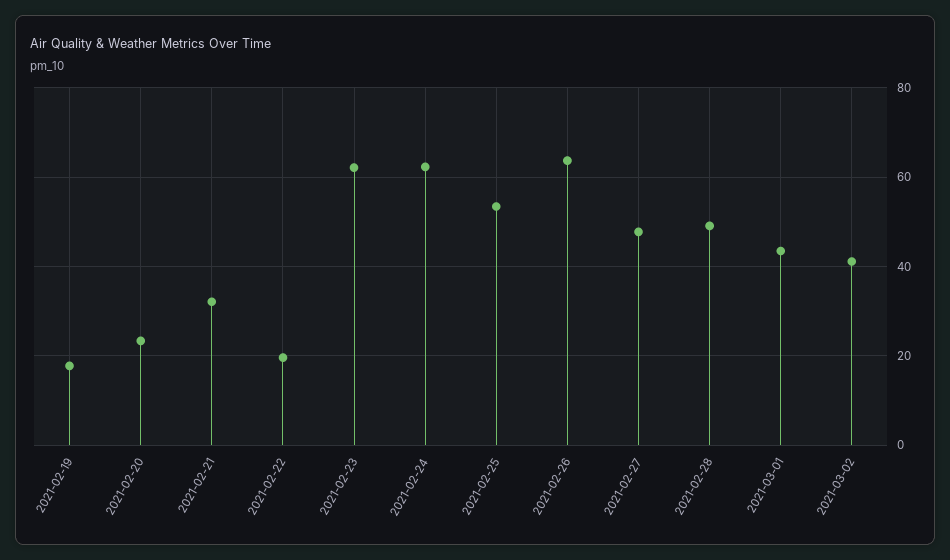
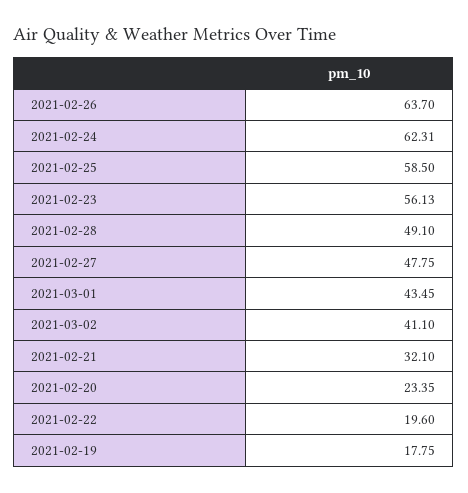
2021-02-23: 62 -> 56.13
2021-02-25: 54 -> 58.5

